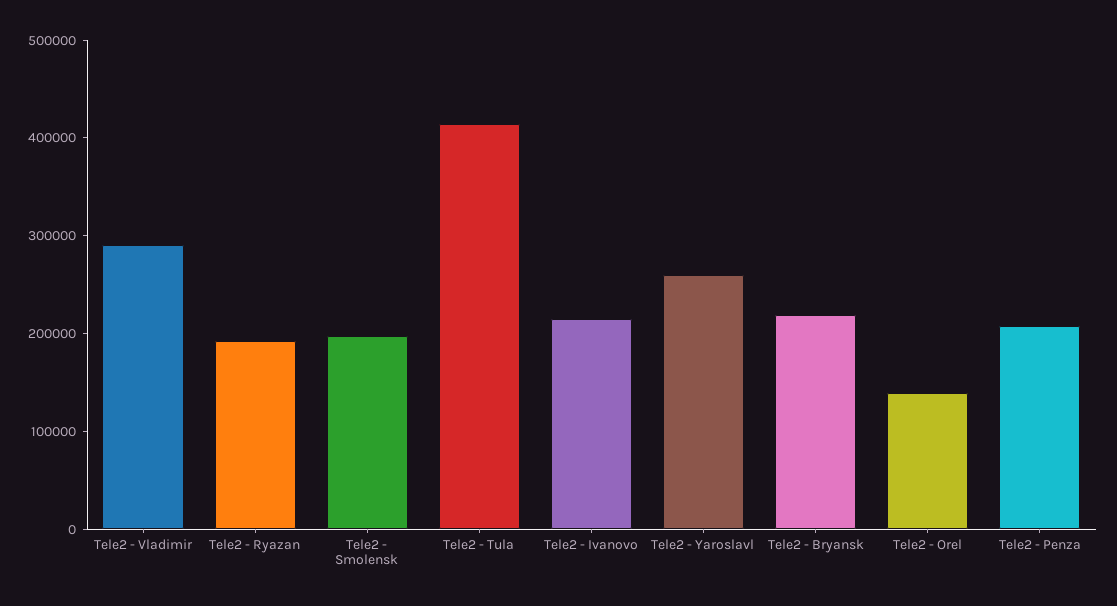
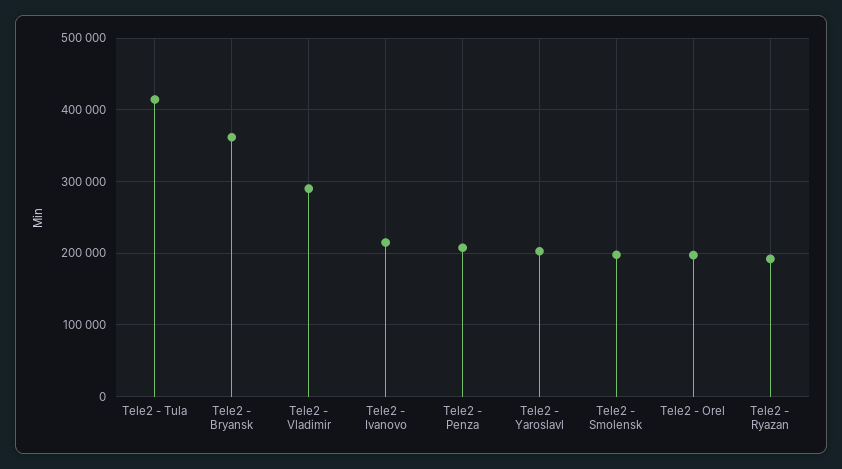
Tele2 - Yaroslavl: 260000 -> 200000
Tele2 - Bryansk: 220000 -> 360000
Tele2 - Orel: 140000 -> 200000

